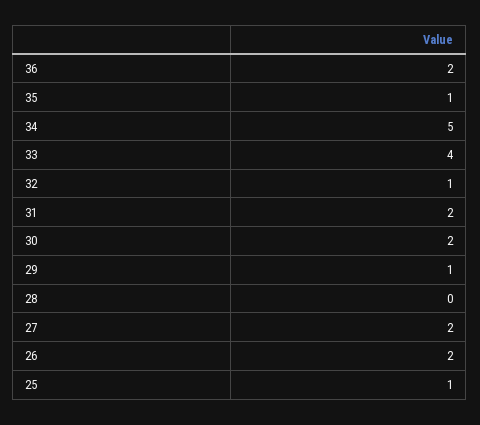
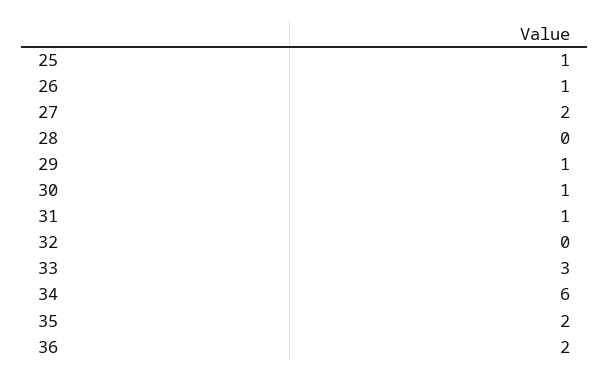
35: 1 -> 2
34: 5 -> 6
33: 4 -> 3
32: 1 -> 0
31: 2 -> 1
30: 2 -> 1
26: 2 -> 1

